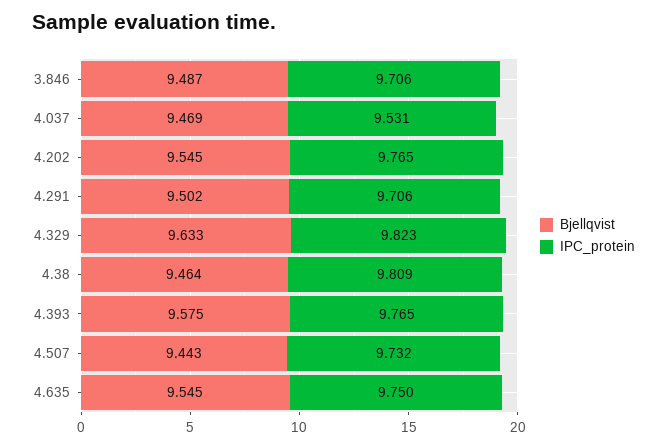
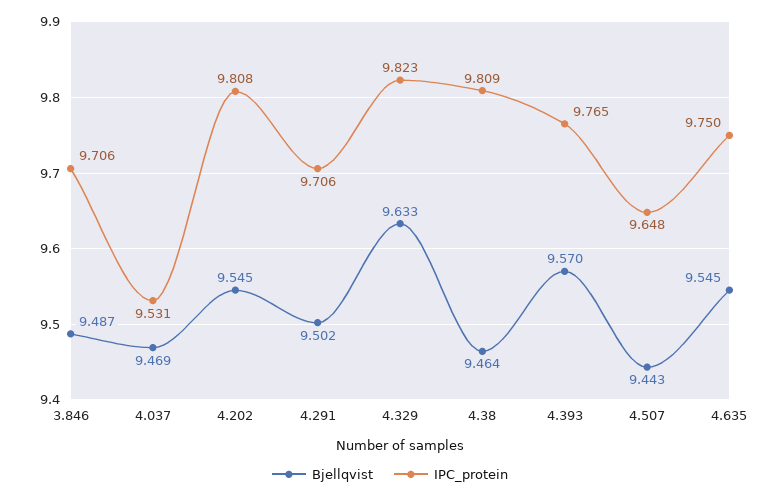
IPC_protein, 4.202: 9.765 -> 9.808
Bjellqvist, 4.393: 9.575 -> 9.57
IPC_protein, 4.507: 9.732 -> 9.648

